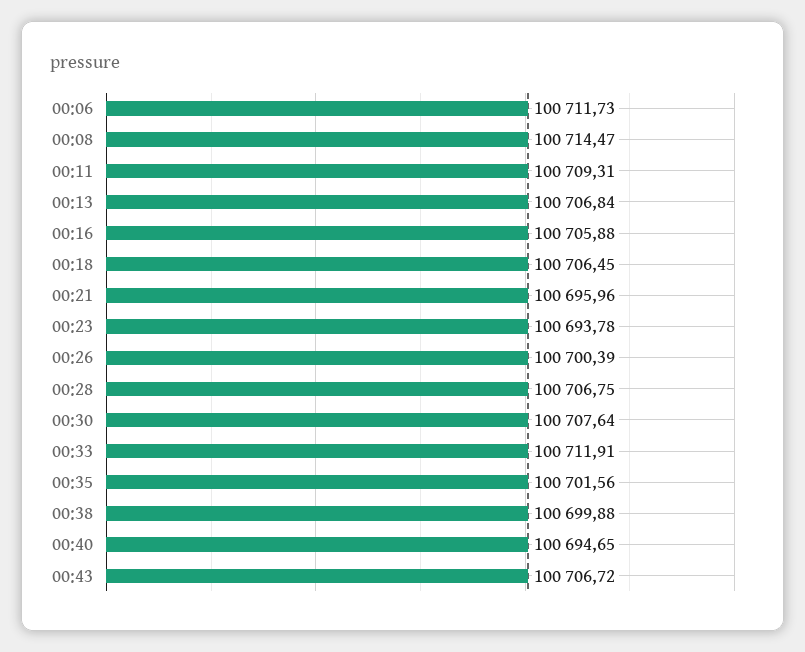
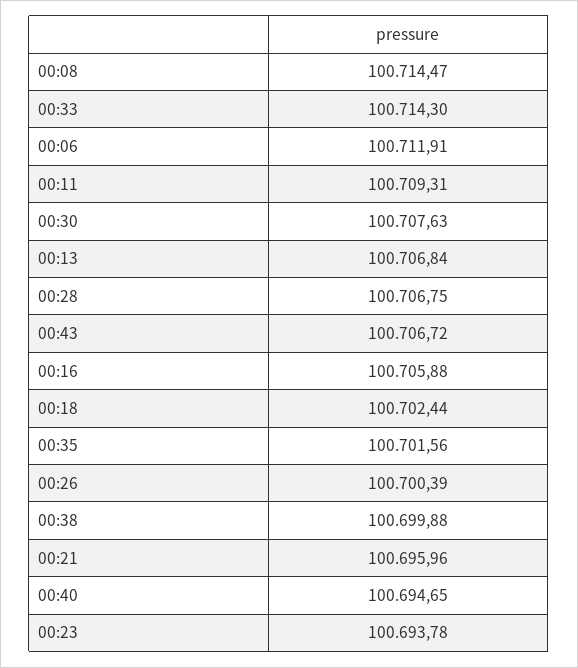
00:06: 100711.73 -> 100711.91
00:18: 100706.45 -> 100702.44
00:30: 100707.64 -> 100707.63
00:33: 100711.91 -> 100714.3

